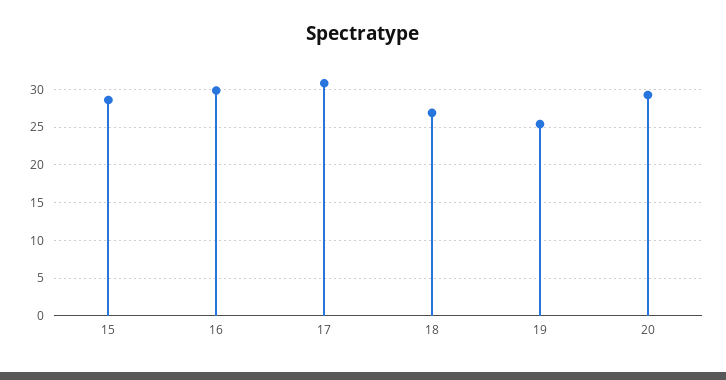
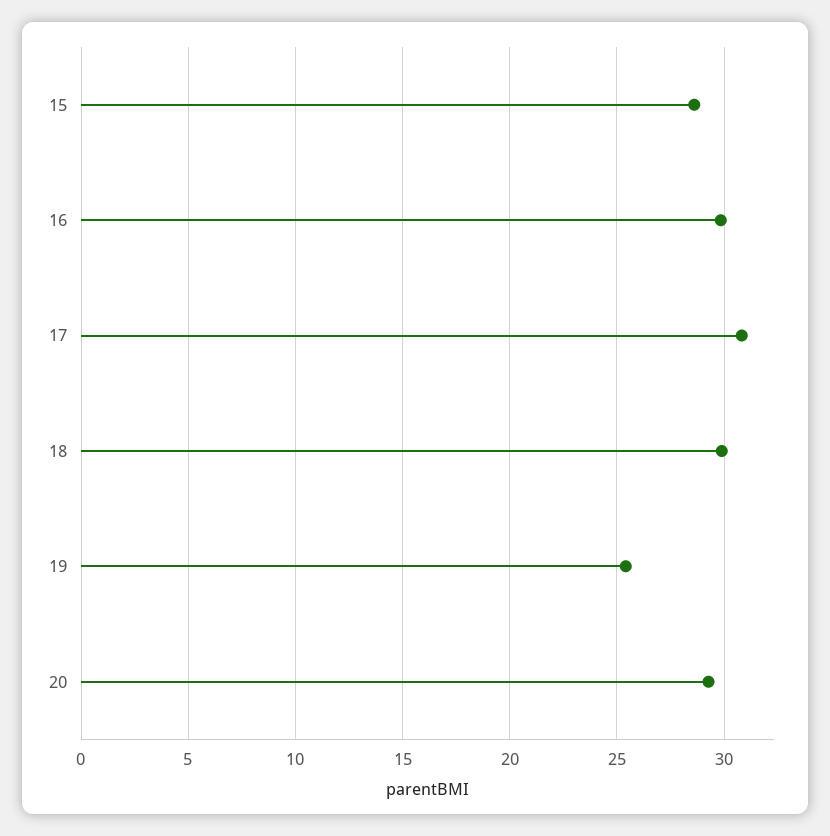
18: 27 -> 30

